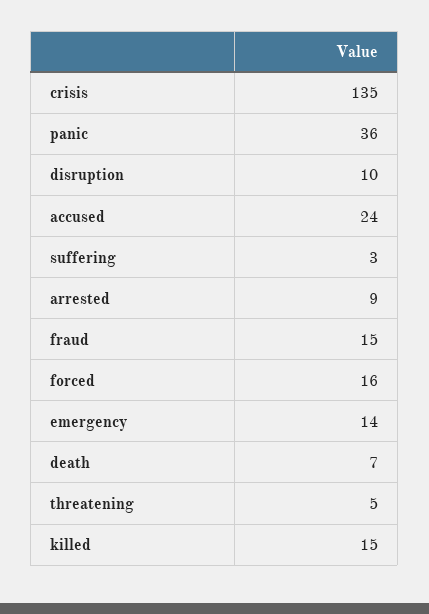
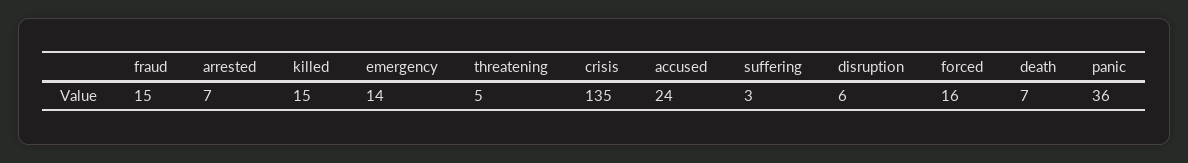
disruption: 10 -> 6
arrested: 9 -> 7

